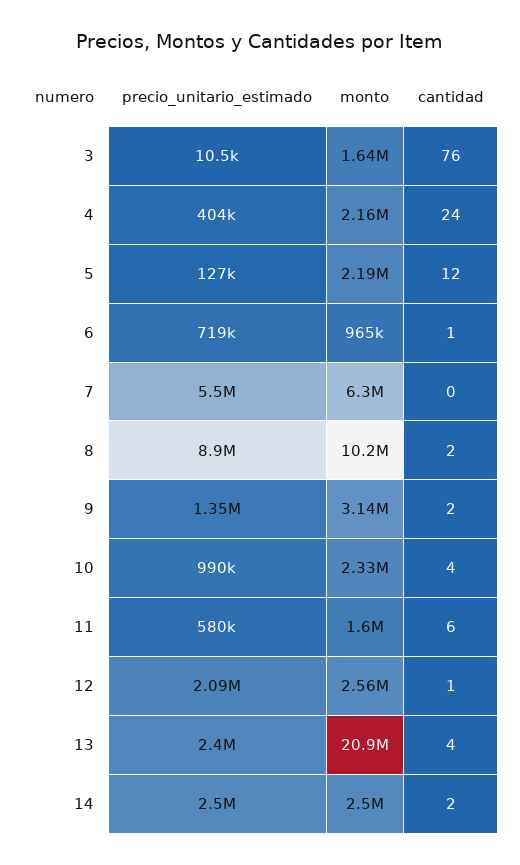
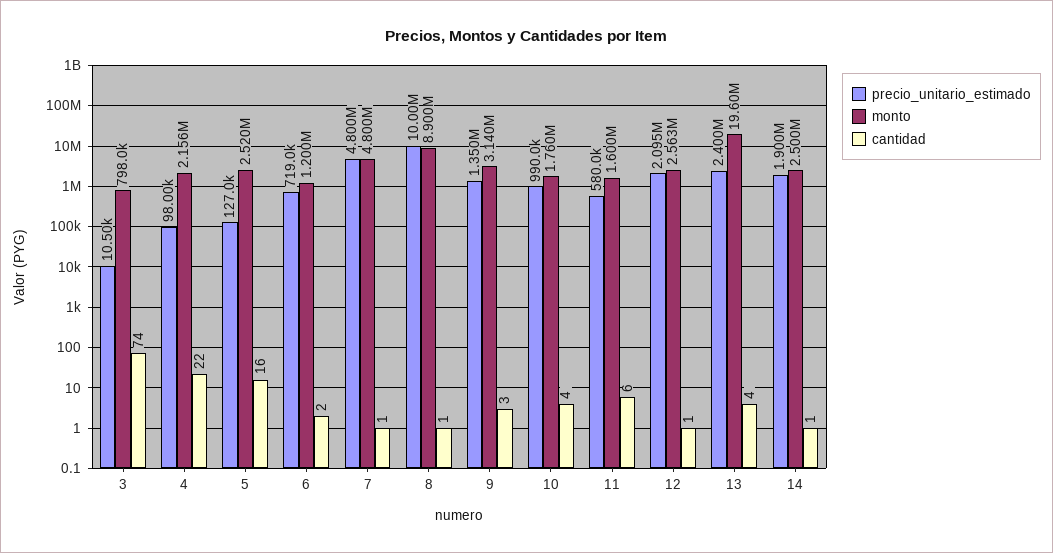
monto, 3: 1640000 -> 798000
cantidad, 3: 76 -> 74
precio_unitario_estimado, 4: 404000 -> 98000
cantidad, 4: 24 -> 22
monto, 5: 2190000 -> 2520000
cantidad, 5: 12 -> 16
monto, 6: 965000 -> 1200000
cantidad, 6: 1 -> 2
precio_unitario_estimado, 7: 5500000 -> 4800000
monto, 7: 6300000 -> 4800000
cantidad, 7: 0 -> 1
precio_unitario_estimado, 8: 8900000 -> 10000000
monto, 8: 10200000 -> 8900000
cantidad, 8: 2 -> 1
cantidad, 9: 2 -> 3
monto, 10: 2330000 -> 1760000
monto, 13: 20900000 -> 19600000
precio_unitario_estimado, 14: 2500000 -> 1900000
cantidad, 14: 2 -> 1

